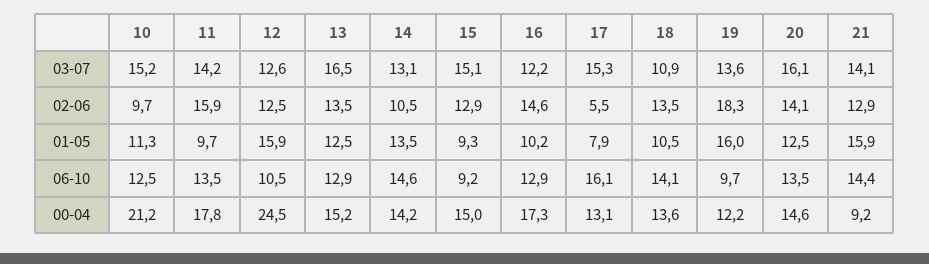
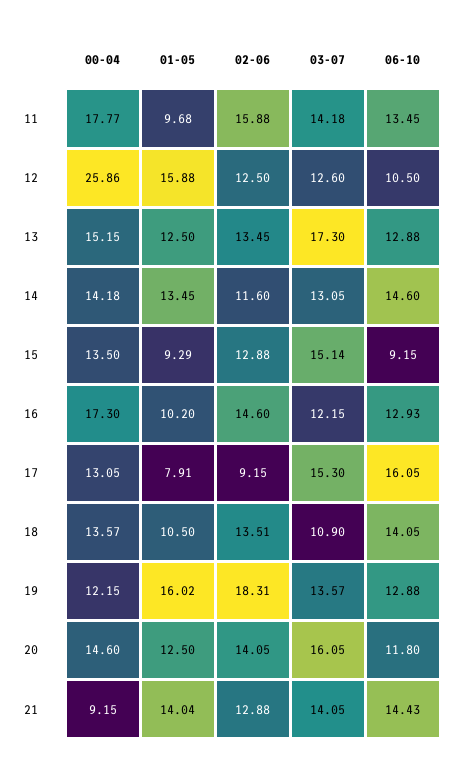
10, 03-07: 15.2 -> none
13, 03-07: 16.5 -> 17.3
10, 02-06: 9.7 -> none
14, 02-06: 10.5 -> 11.6
17, 02-06: 5.5 -> 9.15
10, 01-05: 11.3 -> none
21, 01-05: 15.9 -> 14.04
10, 06-10: 12.5 -> none
19, 06-10: 9.7 -> 12.88
20, 06-10: 13.5 -> 11.8
10, 00-04: 21.2 -> none
12, 00-04: 24.5 -> 25.86
15, 00-04: 15 -> 13.5

